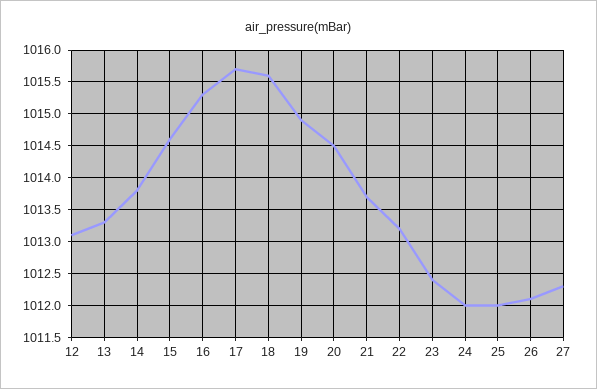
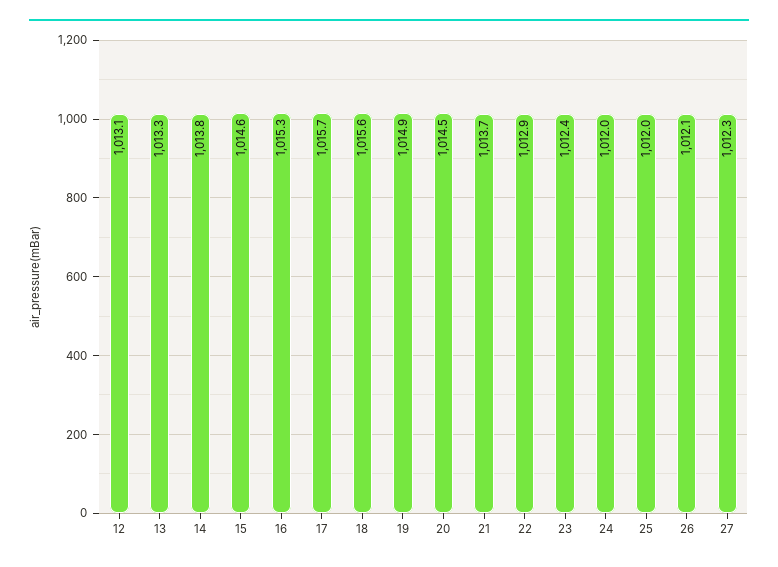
22: 1013.2 -> 1012.9

